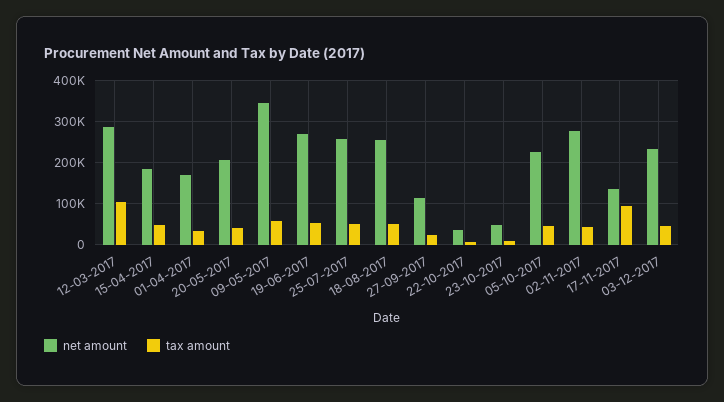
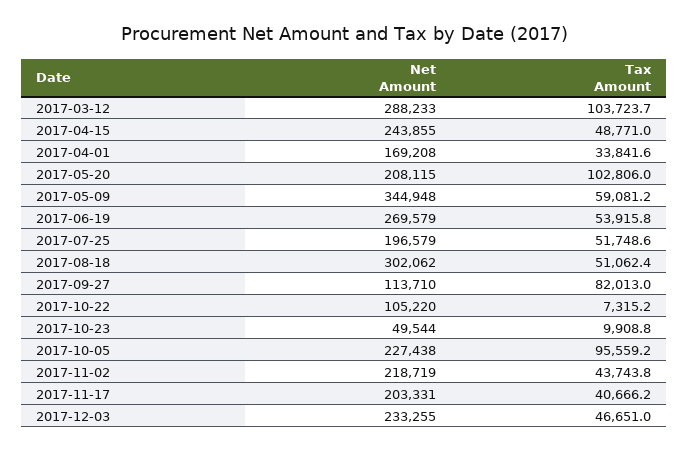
net amount, 15-04-2017: 180000 -> 243855
tax amount, 20-05-2017: 40000 -> 102806
net amount, 25-07-2017: 260000 -> 196579
net amount, 18-08-2017: 260000 -> 302062
tax amount, 27-09-2017: 20000 -> 82013
net amount, 22-10-2017: 40000 -> 105220
tax amount, 05-10-2017: 40000 -> 95559.2
net amount, 02-11-2017: 280000 -> 218719
net amount, 17-11-2017: 140000 -> 203331
tax amount, 17-11-2017: 100000 -> 40666.2

